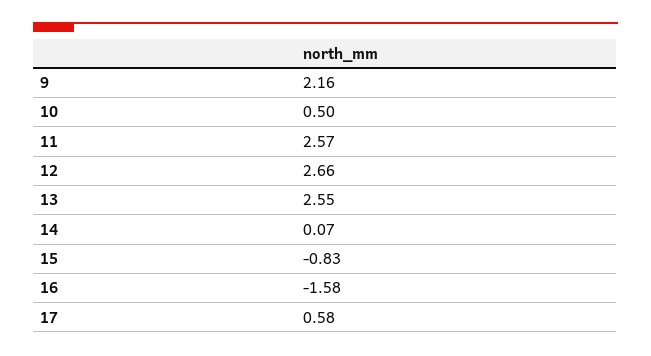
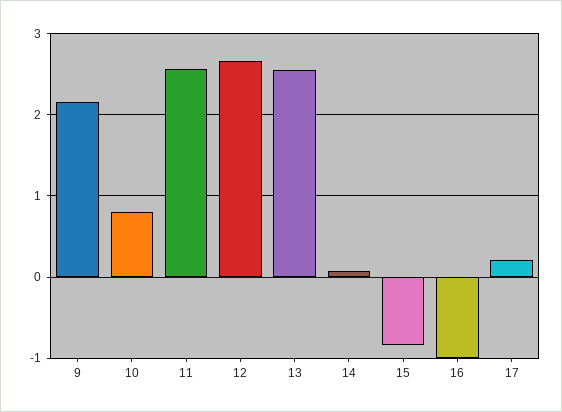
10: 0.5 -> 0.8
16: -1.58 -> -1
17: 0.58 -> 0.2

